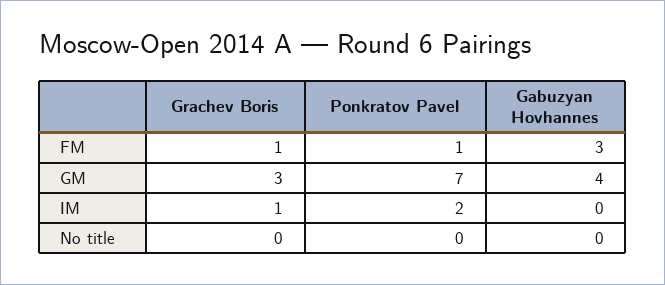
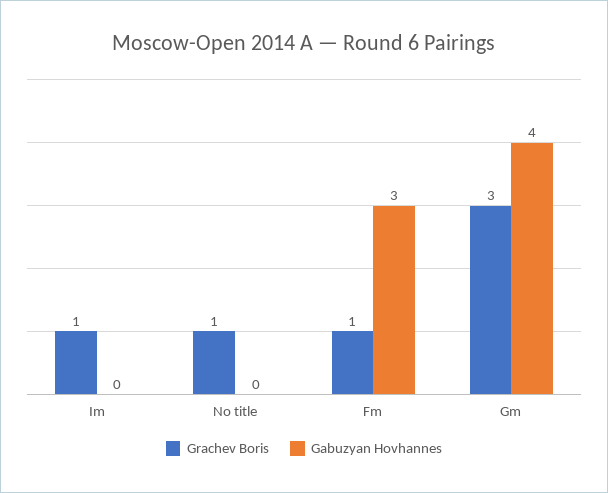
Ponkratov Pavel, FM: 1 -> none
Ponkratov Pavel, GM: 7 -> none
Ponkratov Pavel, IM: 2 -> none
Grachev Boris, No title: 0 -> 1
Ponkratov Pavel, No title: 0 -> none

